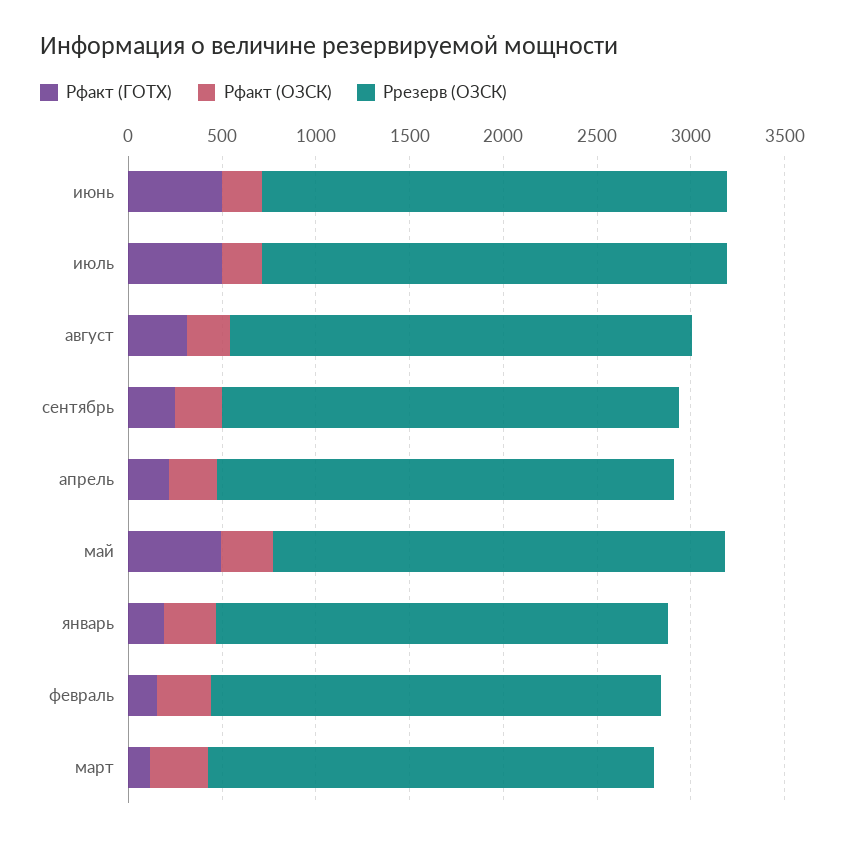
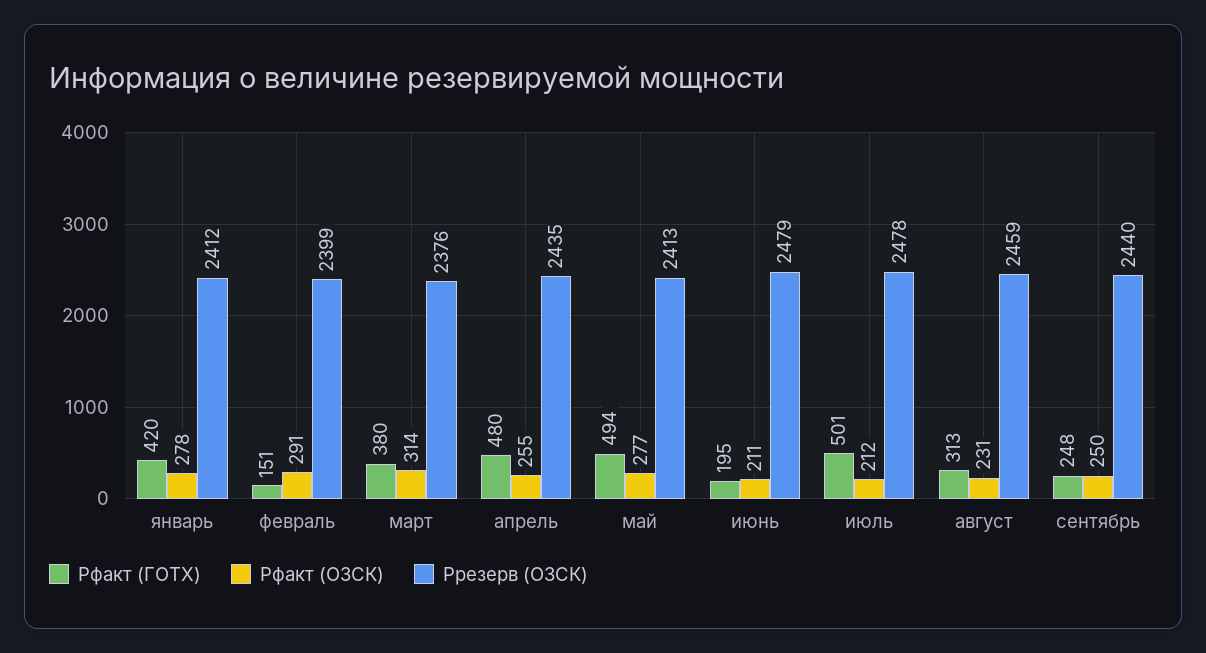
Рфакт (ГОТХ), июнь: 500 -> 195
Рфакт (ГОТХ), апрель: 200 -> 480
Рфакт (ГОТХ), январь: 200 -> 420
Рфакт (ГОТХ), март: 100 -> 380

